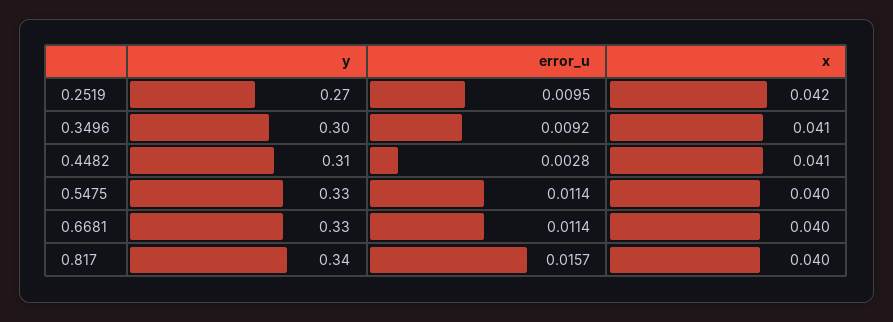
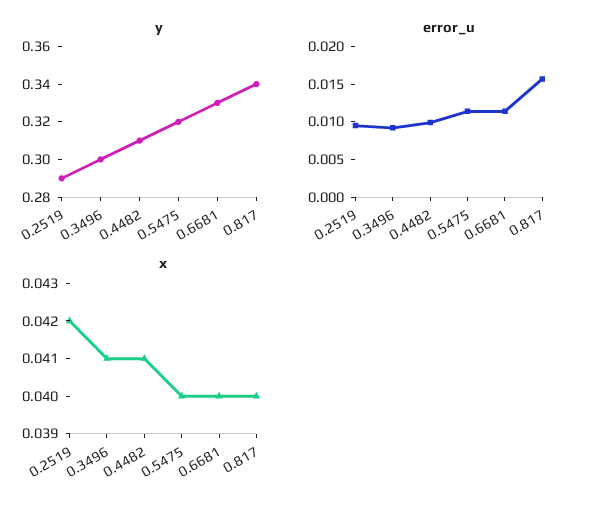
y, 0.2519: 0.27 -> 0.29
error_u, 0.4482: 0.0028 -> 0.01
y, 0.5475: 0.33 -> 0.32

